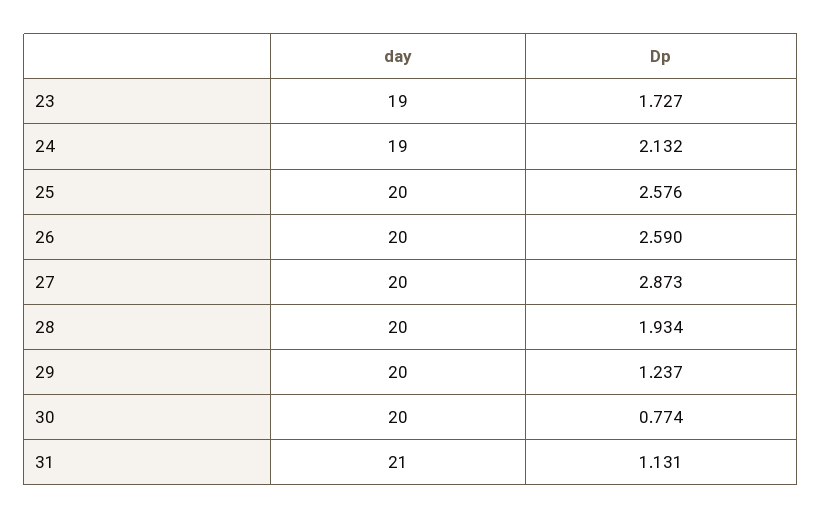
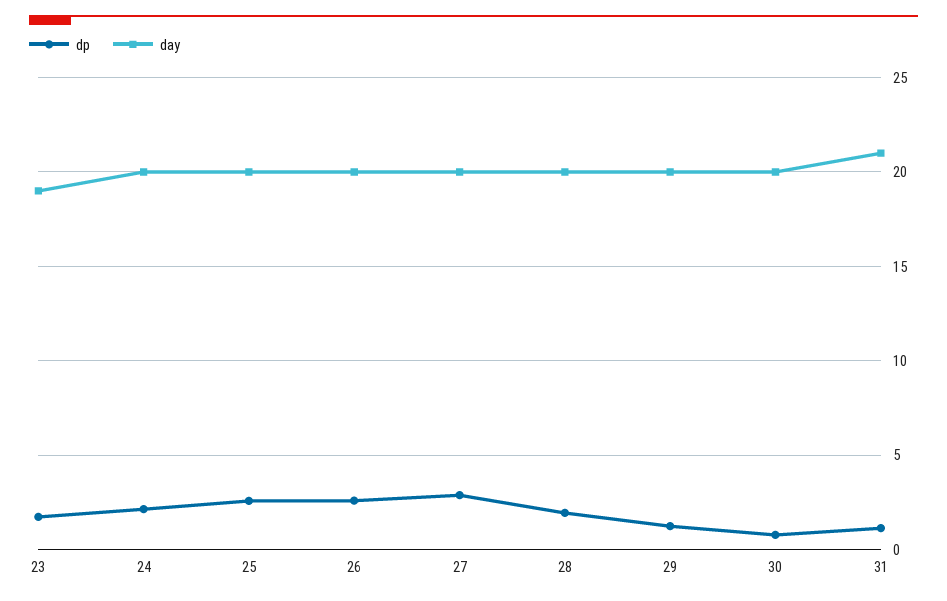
day, 24: 19 -> 20

